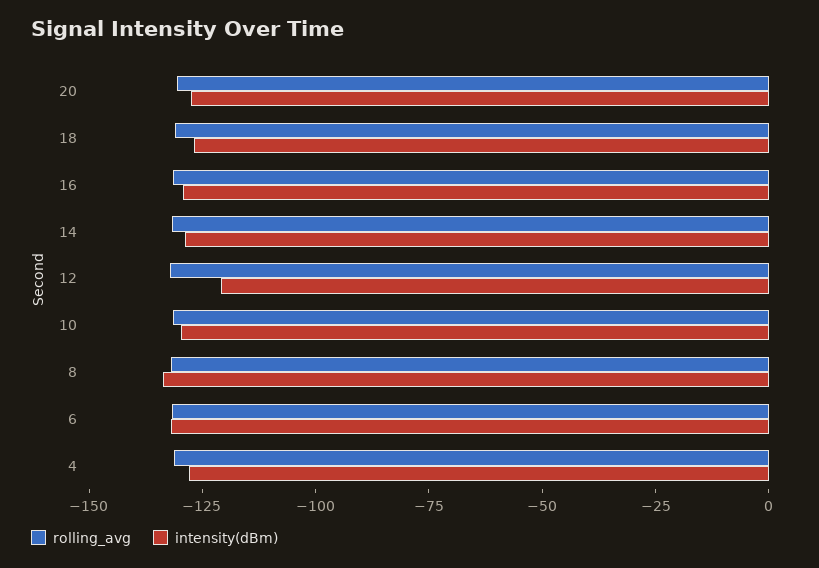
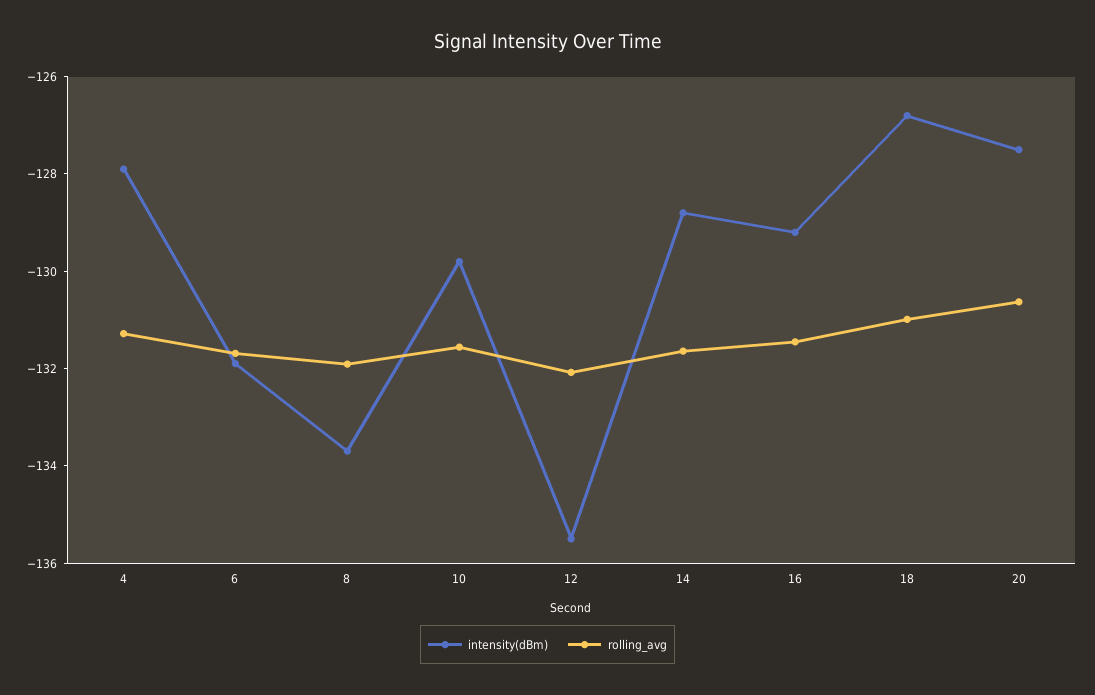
intensity(dBm), 12: -120 -> -135.5

